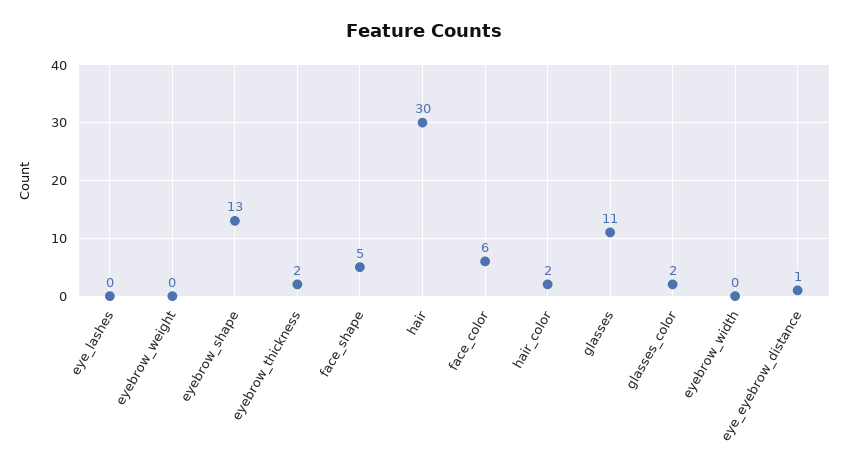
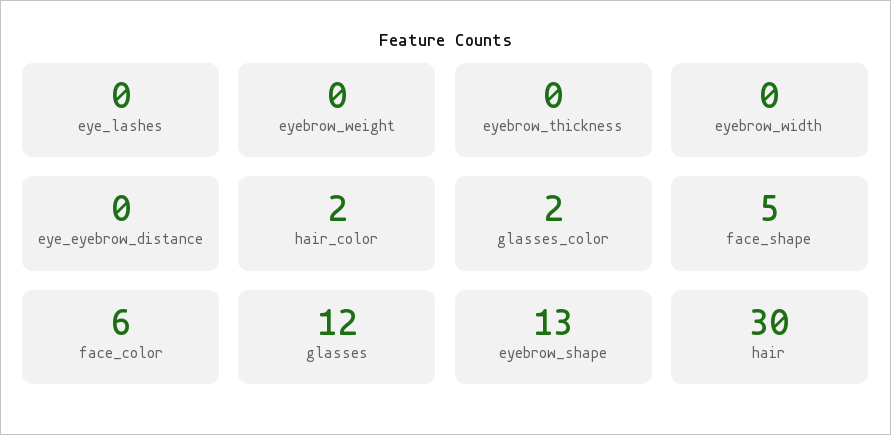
eyebrow_thickness: 2 -> 0
glasses: 11 -> 12
eye_eyebrow_distance: 1 -> 0

